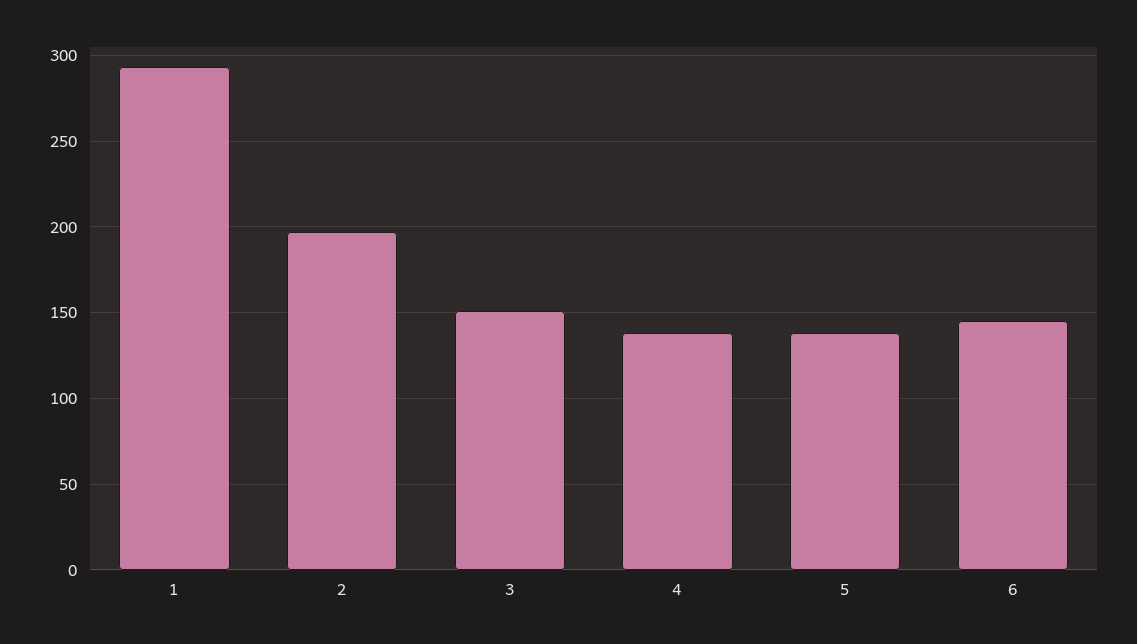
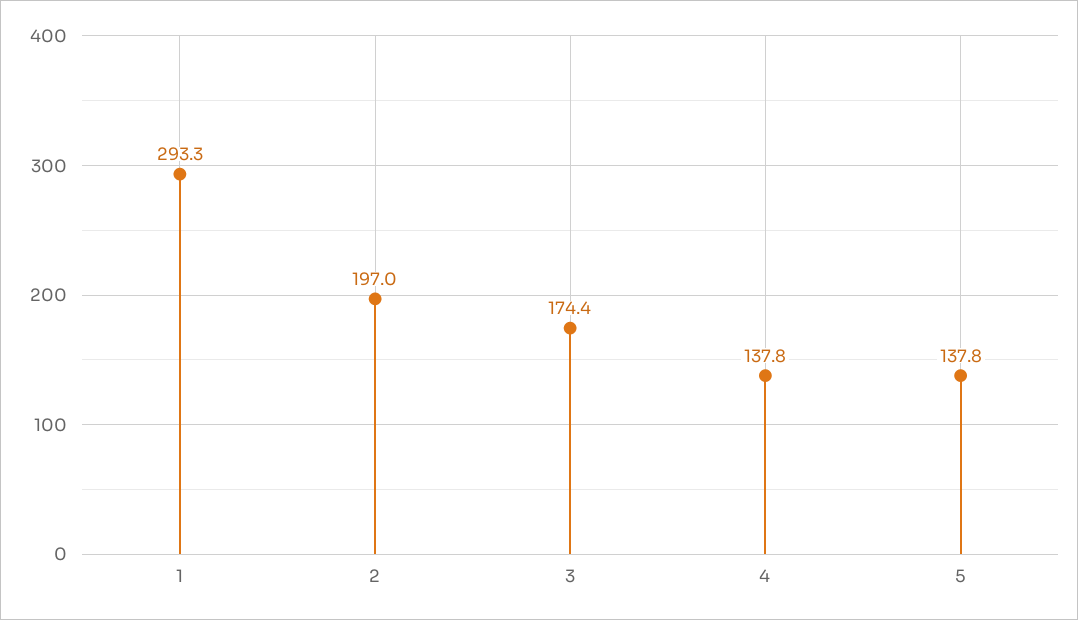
3: 150 -> 174.4
6: 145 -> none

